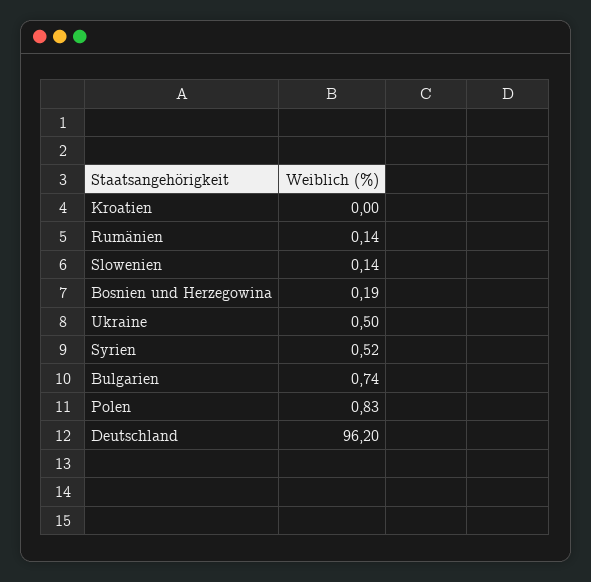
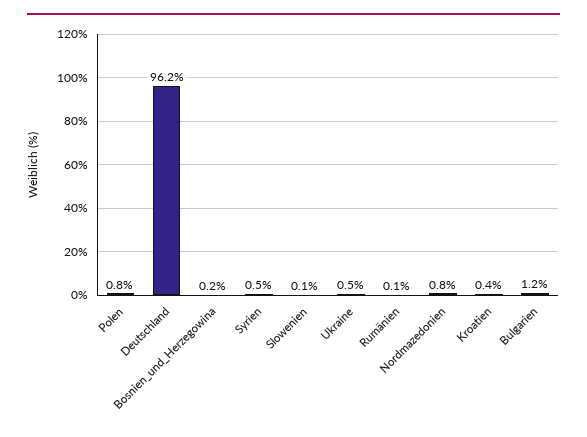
Kroatien: 0 -> 0.4
Bulgarien: 0.74 -> 1.2
Nordmazedonien: none -> 0.8

